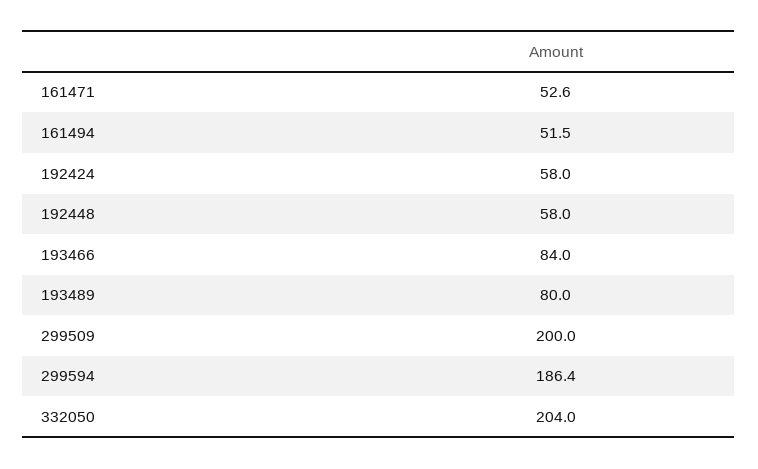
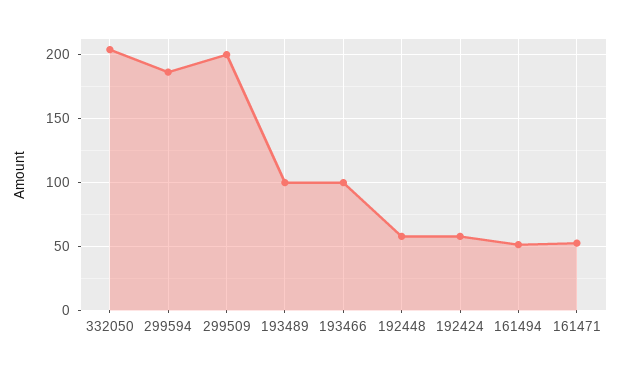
193466: 84 -> 100
193489: 80 -> 100

